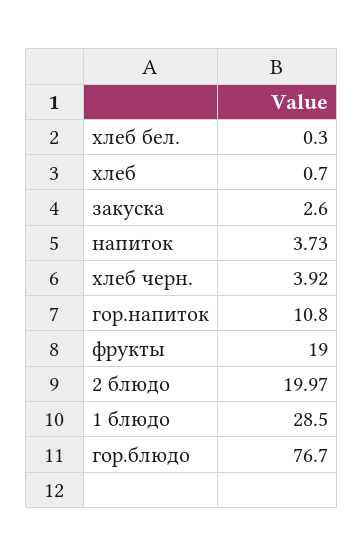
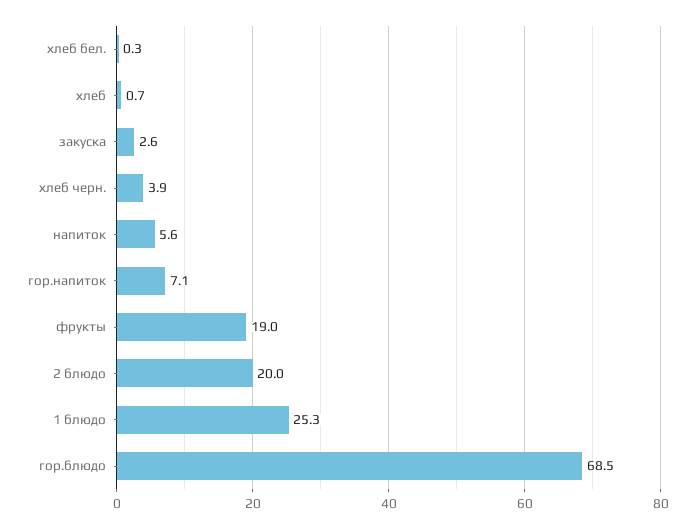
напиток: 3.73 -> 5.6
гор.напиток: 10.8 -> 7.1
1 блюдо: 28.5 -> 25.3
гор.блюдо: 76.7 -> 68.5

